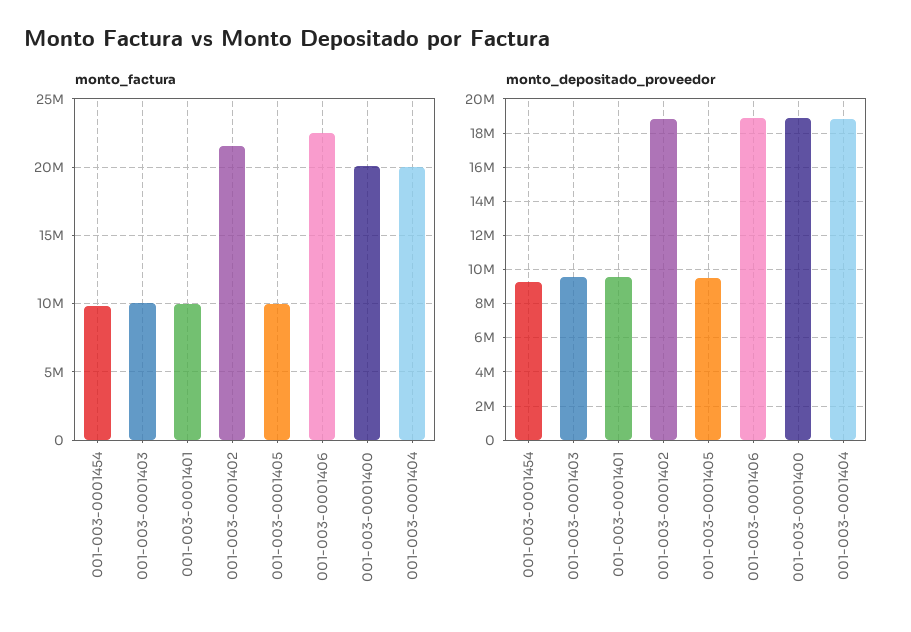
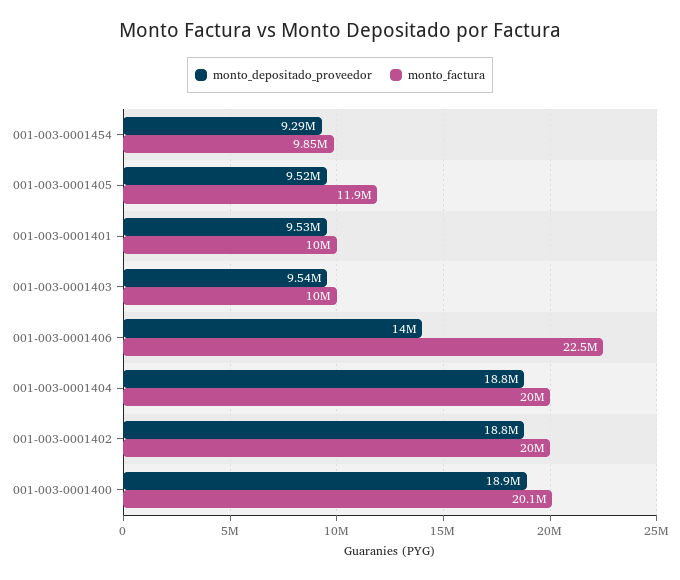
monto_factura, 001-003-0001402: 21500000 -> 20000000
monto_factura, 001-003-0001405: 10000000 -> 11900000
monto_depositado_proveedor, 001-003-0001406: 19000000 -> 14000000

